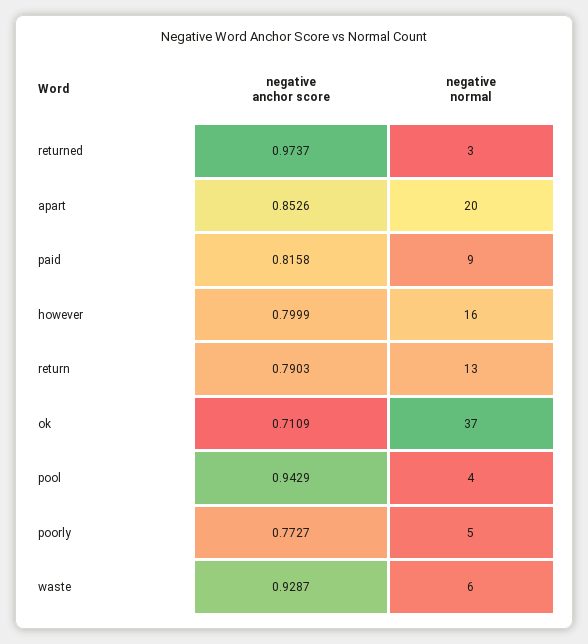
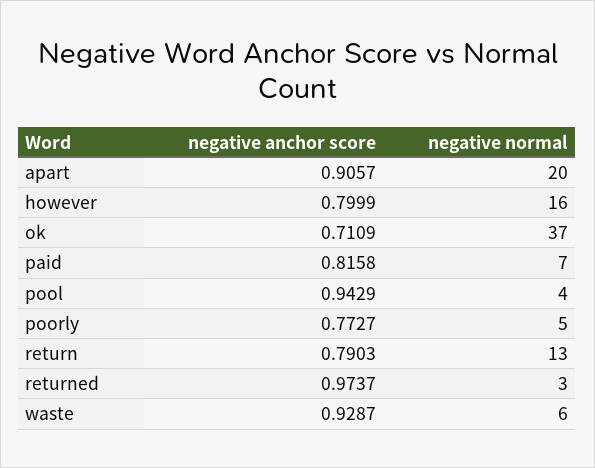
negative anchor score, apart: 0.8526 -> 0.9057
negative normal, paid: 9 -> 7

